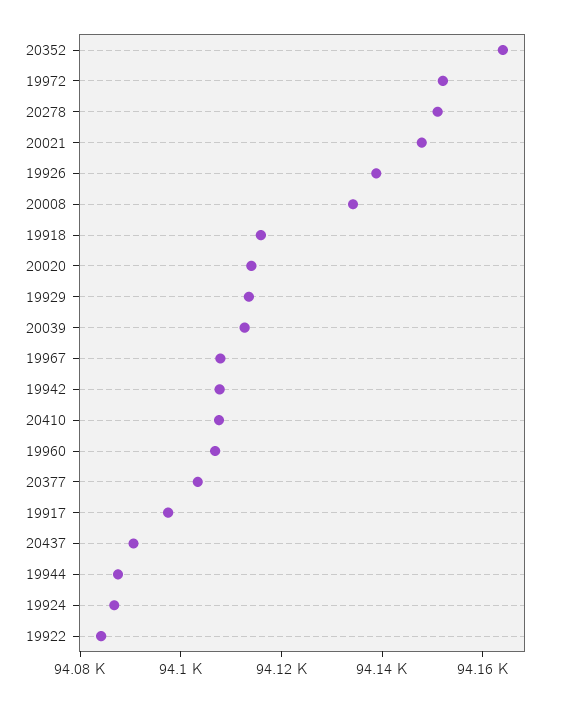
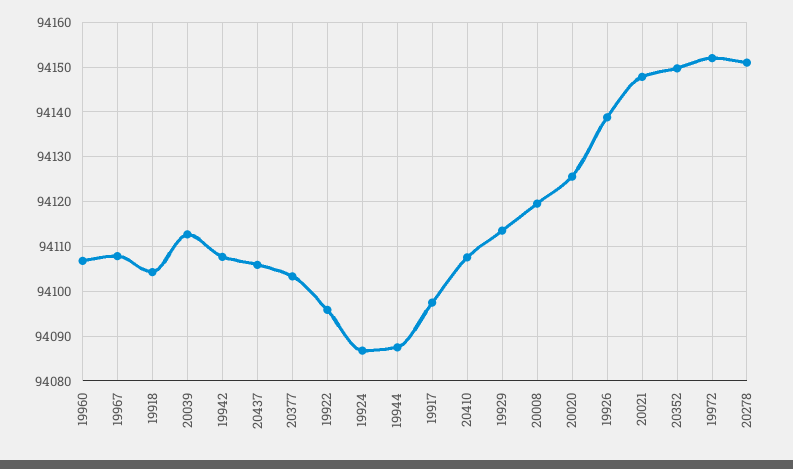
20352: 94165 -> 94150
20008: 94135 -> 94120
19918: 94115 -> 94104
20020: 94115 -> 94126
20437: 94090 -> 94106
19922: 94085 -> 94096

